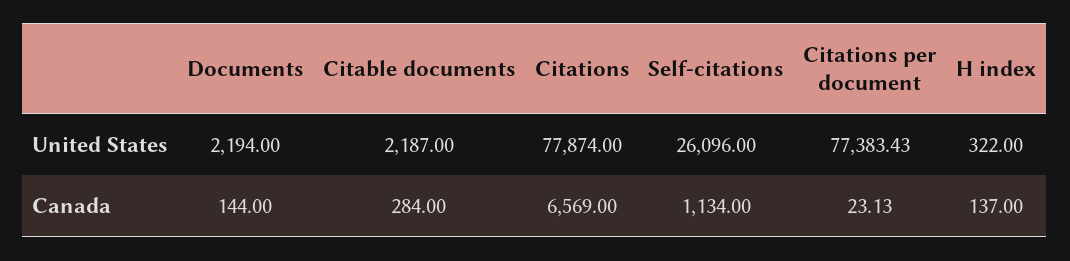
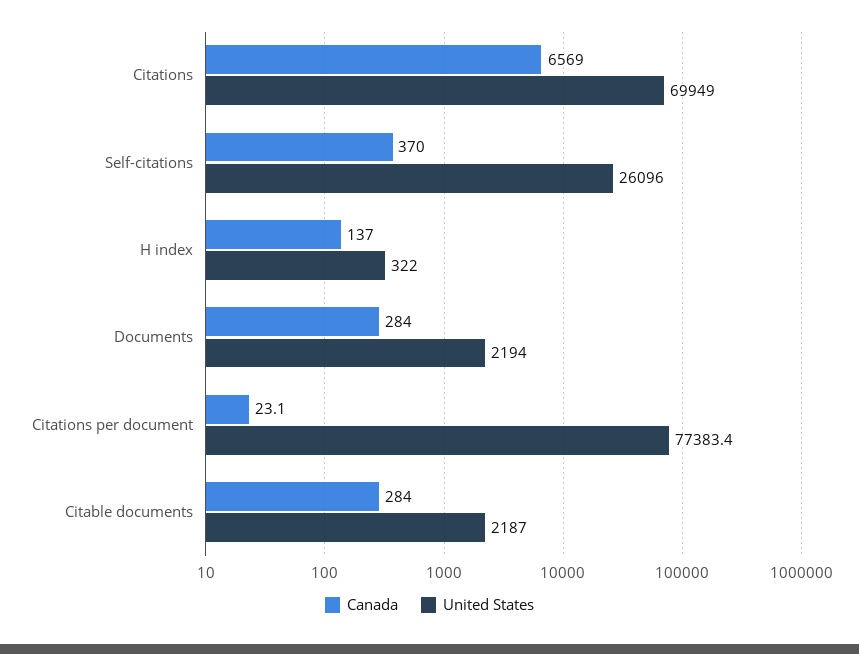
United States, Citations: 77874 -> 69949
Canada, Documents: 144 -> 284
Canada, Self-citations: 1134 -> 370

